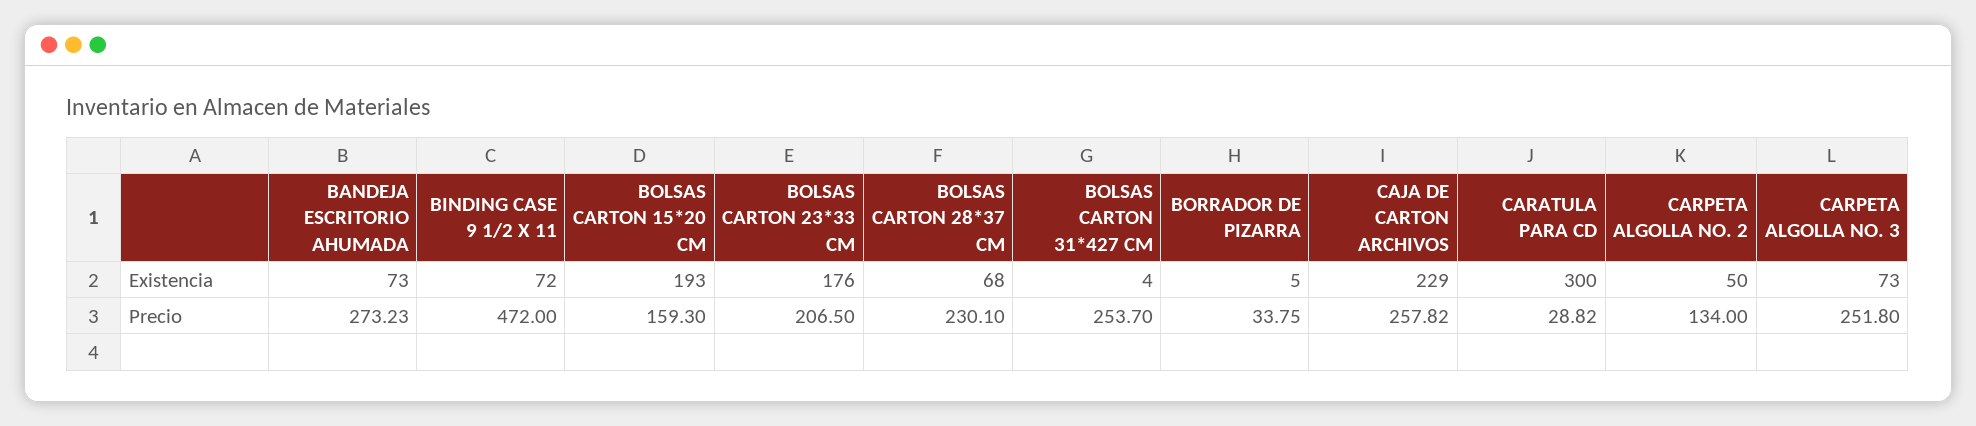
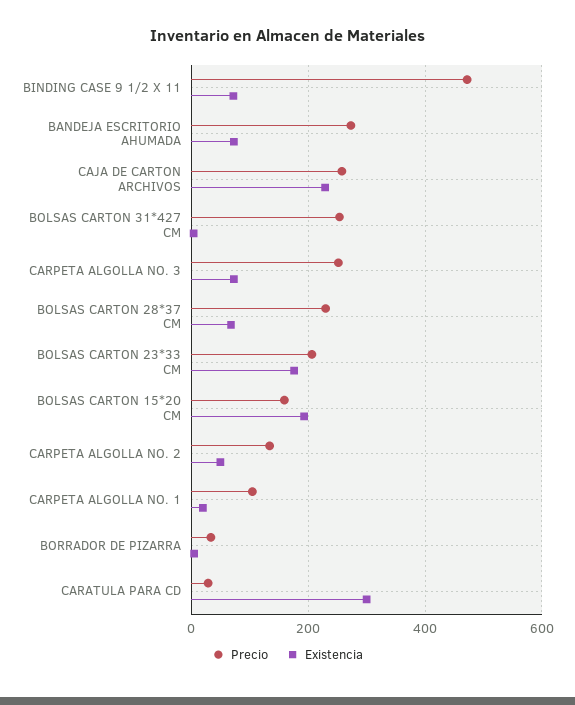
Precio, CARPETA ALGOLLA NO. 1: none -> 100
Existencia, CARPETA ALGOLLA NO. 1: none -> 20

